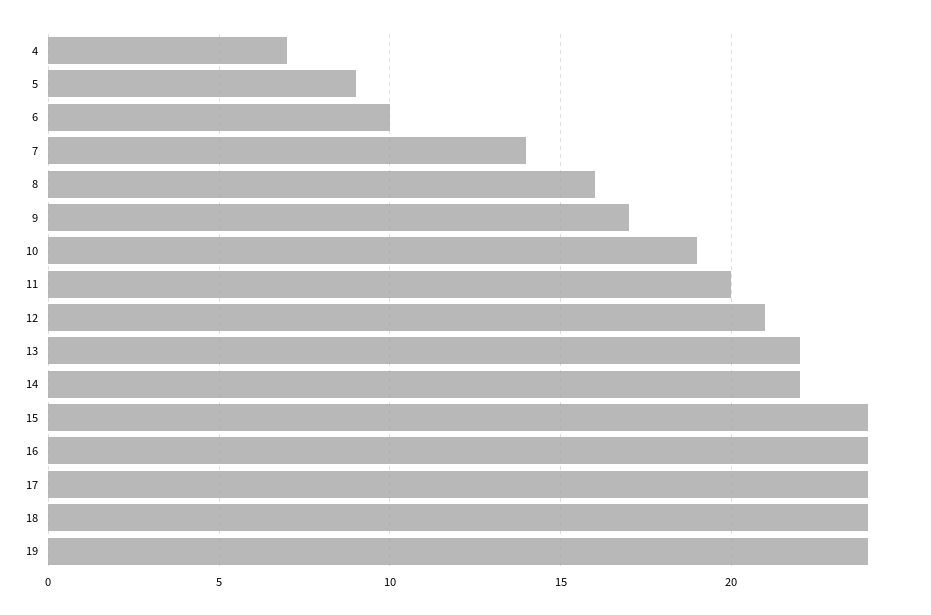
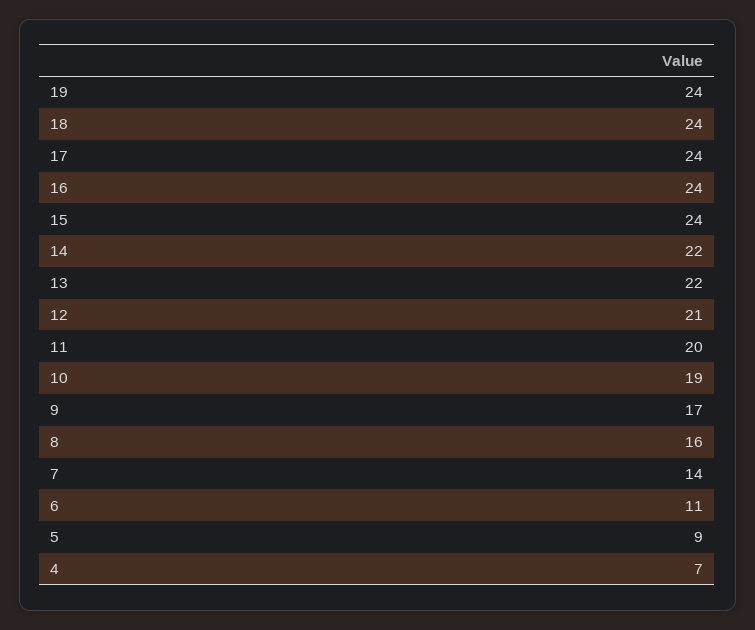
6: 10 -> 11

